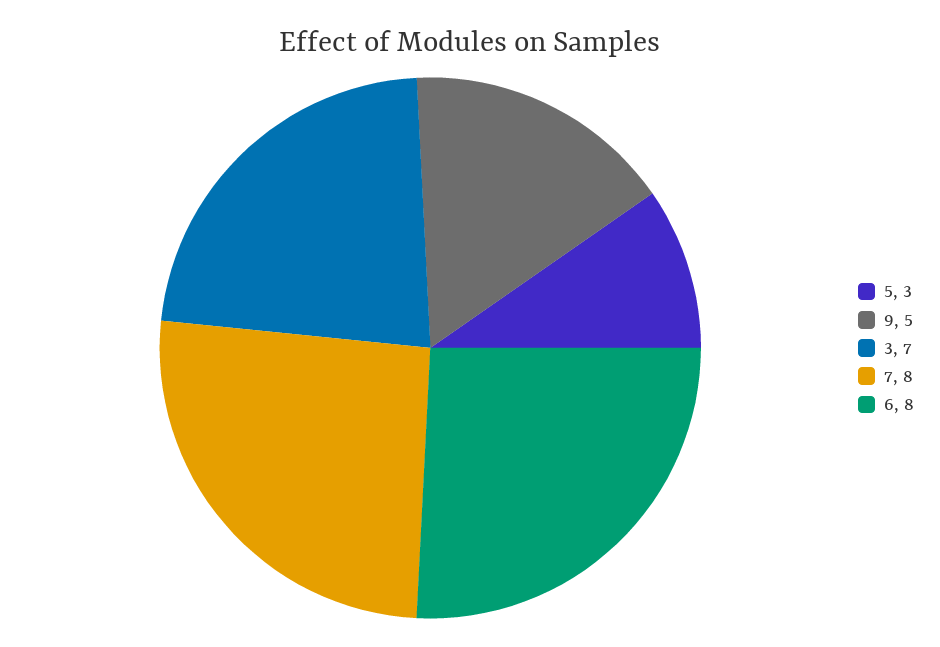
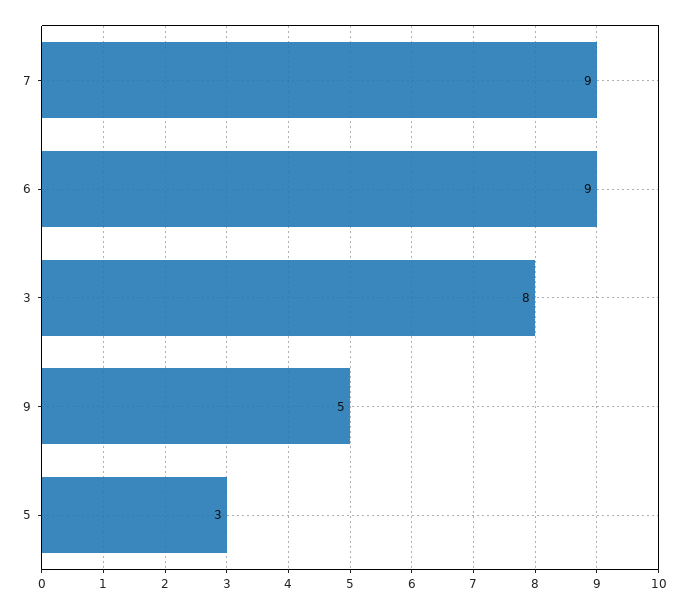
3: 7 -> 8
7: 8 -> 9
6: 8 -> 9

